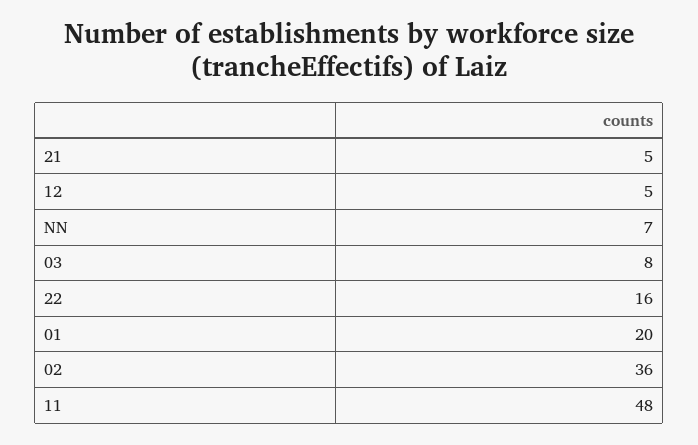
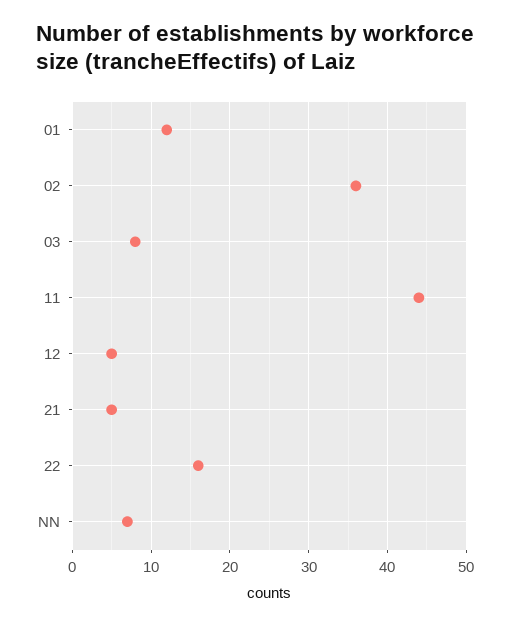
01: 20 -> 12
11: 48 -> 44

